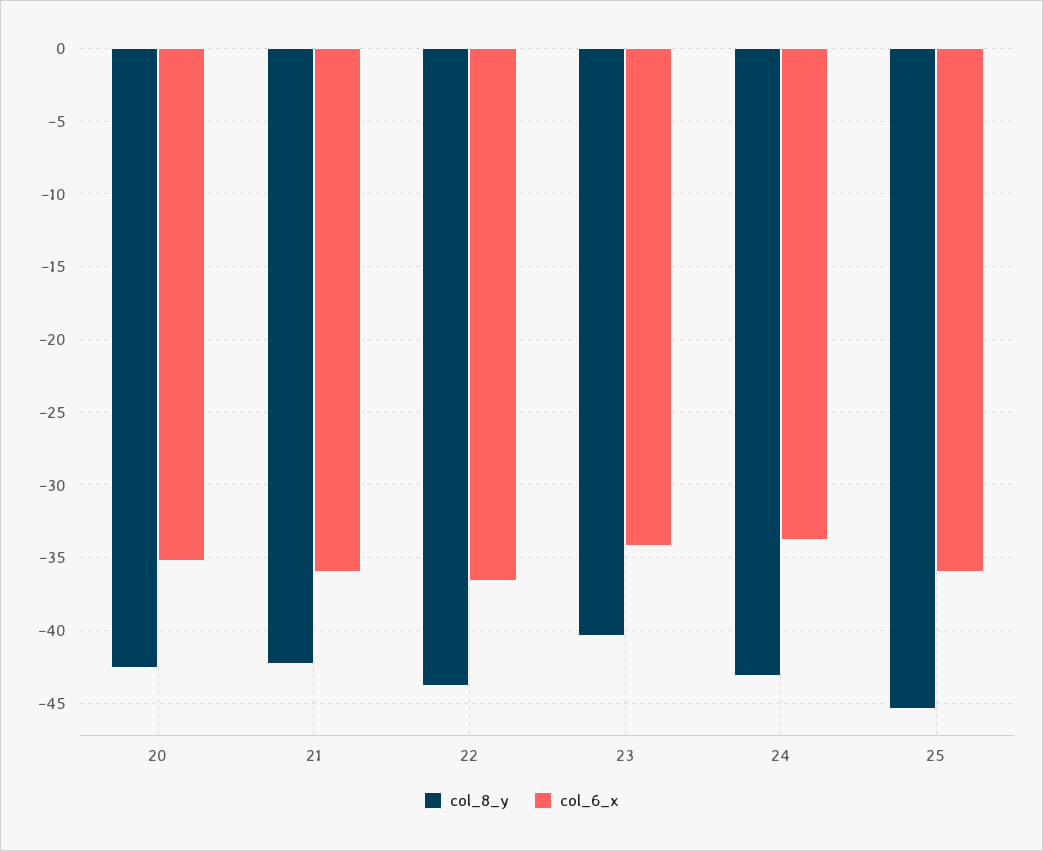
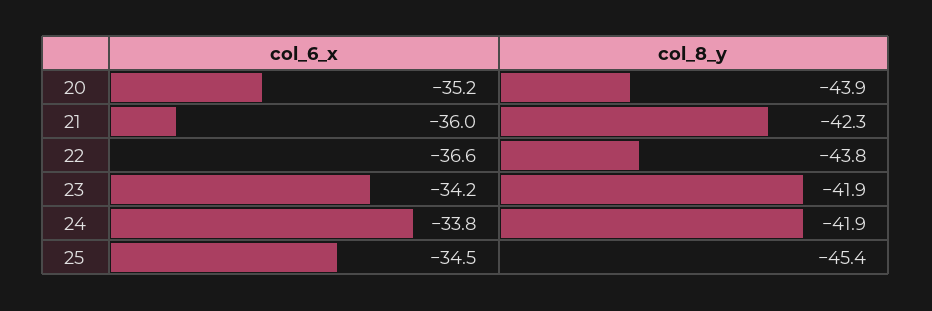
col_8_y, 20: -42.5 -> -43.9
col_8_y, 23: -40.5 -> -41.9
col_8_y, 24: -43 -> -41.9
col_6_x, 25: -36 -> -34.5

